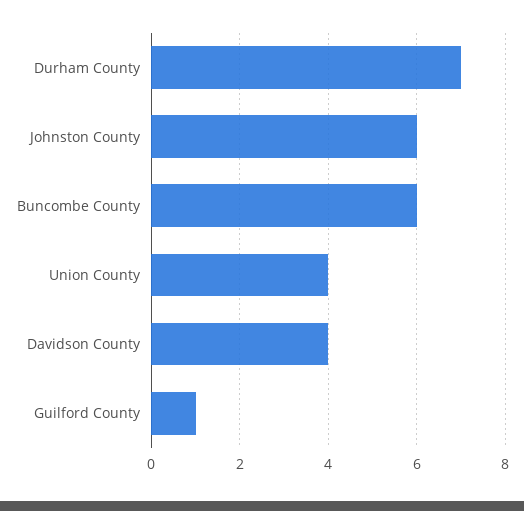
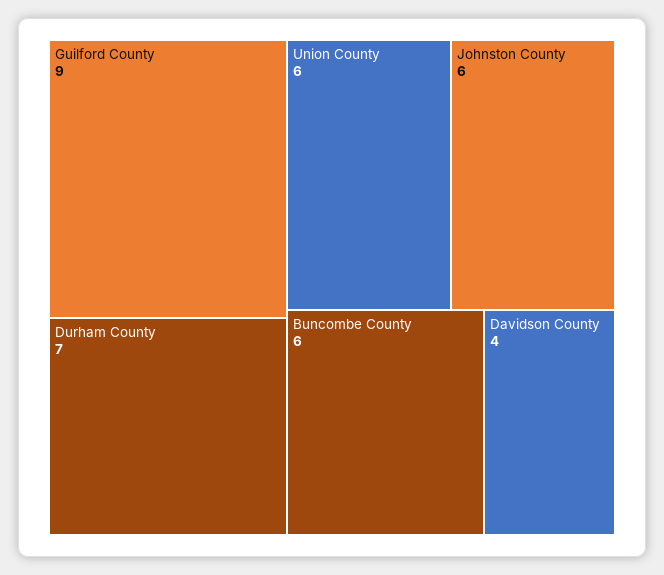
Union County: 4 -> 6
Guilford County: 1 -> 9

